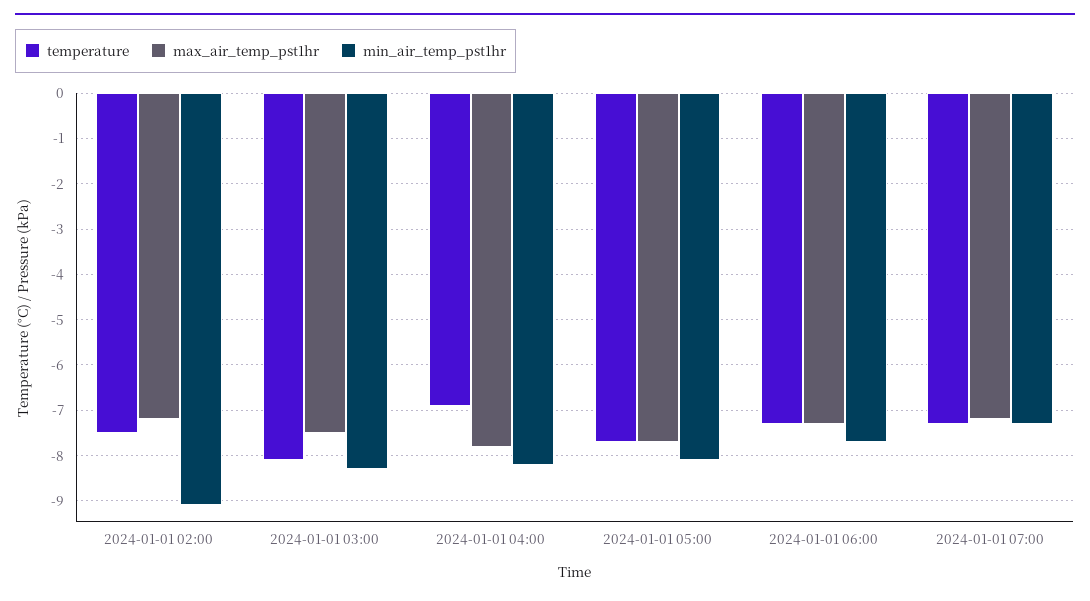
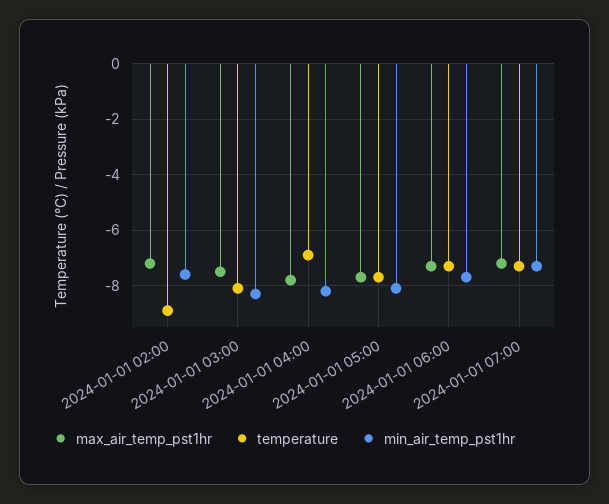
temperature, 2024-01-01 02:00: -7.5 -> -9
min_air_temp_pst1hr, 2024-01-01 02:00: -9 -> -7.5

